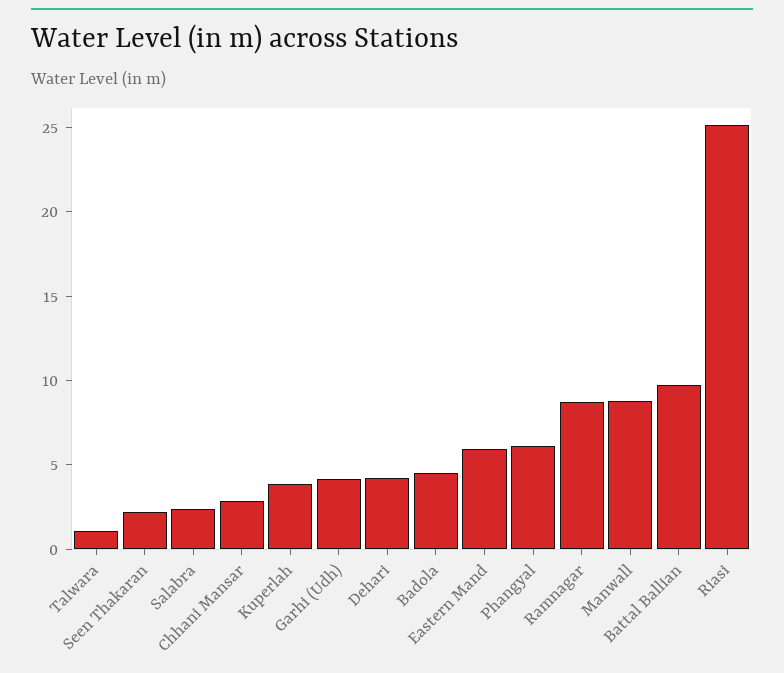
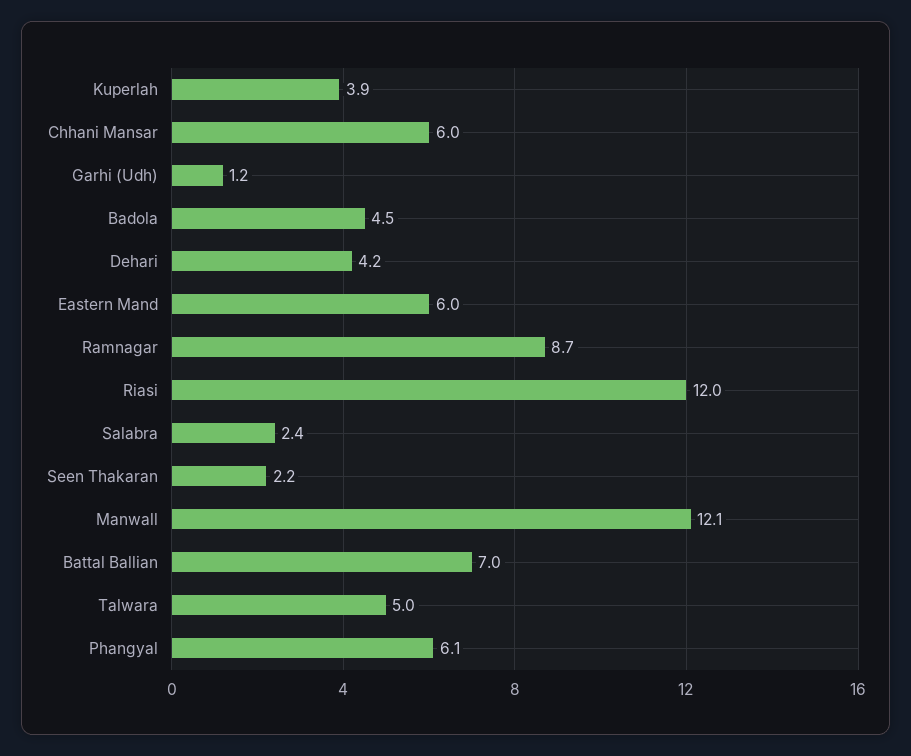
Talwara: 1 -> 5
Chhani Mansar: 3 -> 6
Garhi (Udh): 4 -> 1.2
Manwall: 9 -> 12.1
Battal Ballian: 10 -> 7
Riasi: 25 -> 12

